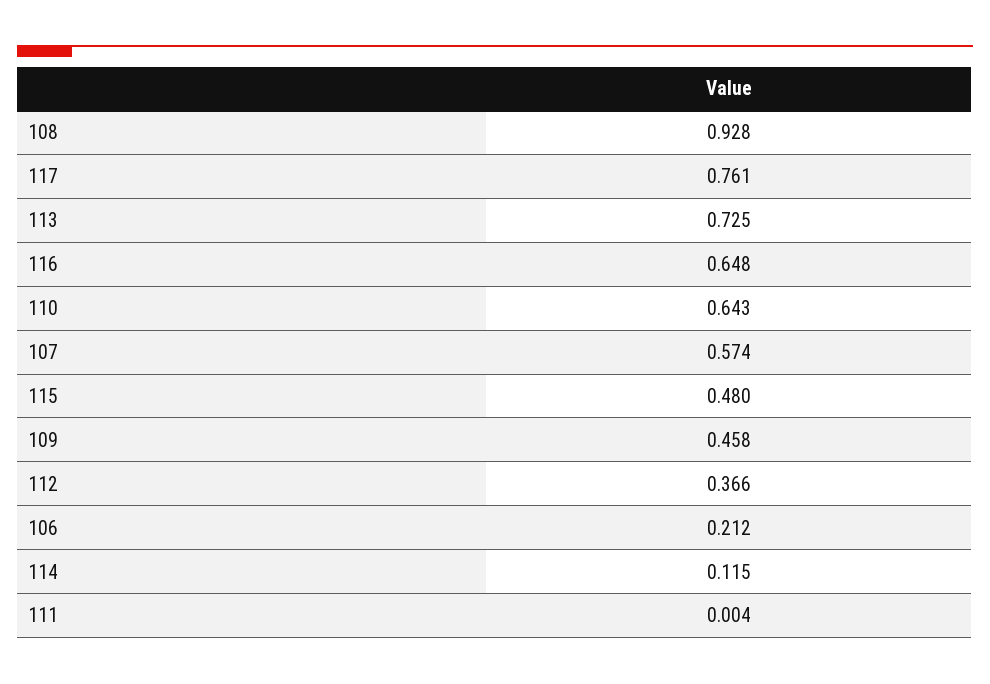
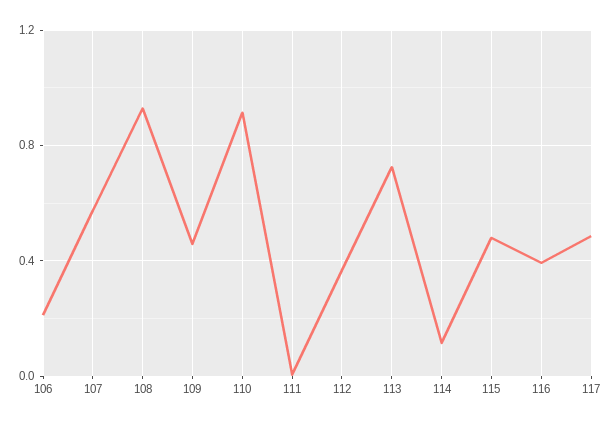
117: 0.761 -> 0.5
116: 0.648 -> 0.4
110: 0.643 -> 0.9

